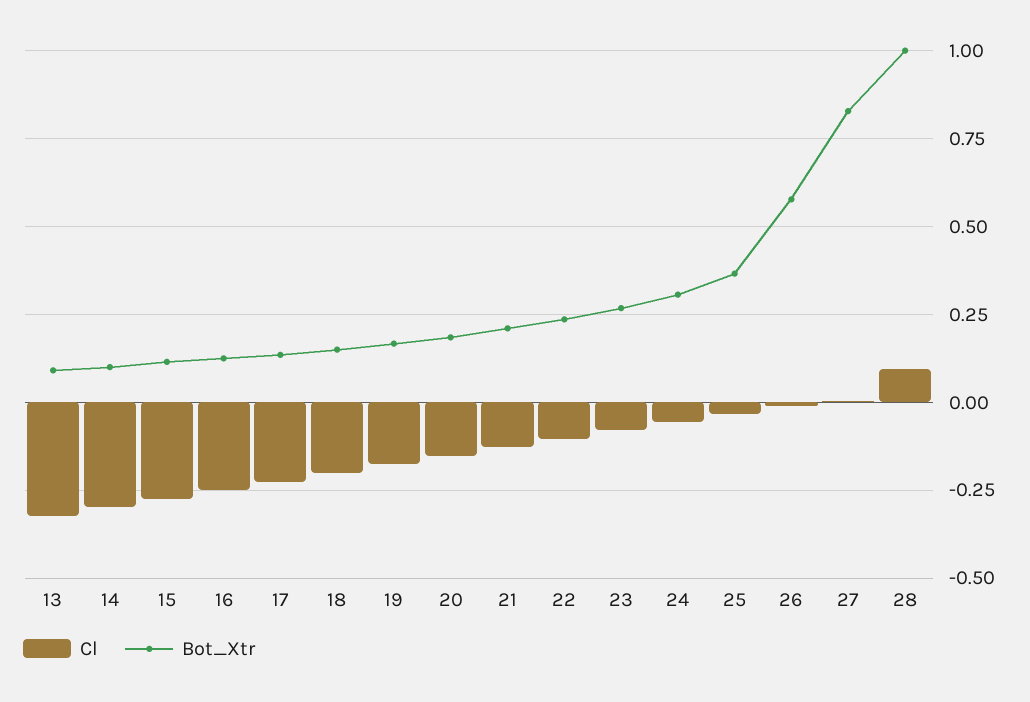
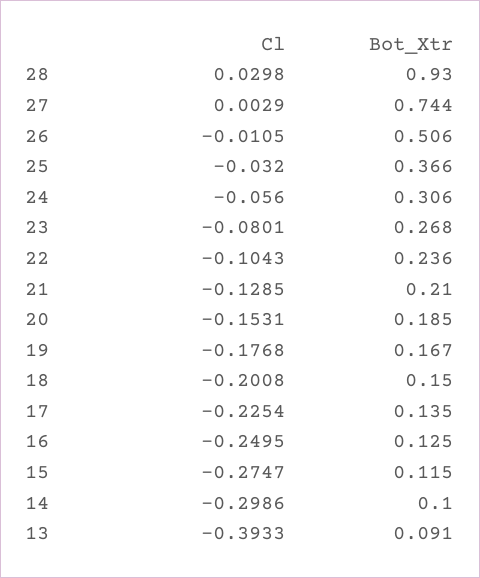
Cl, 13: -0.325 -> -0.3933
Bot_Xtr, 26: 0.575 -> 0.506
Bot_Xtr, 27: 0.825 -> 0.744
Cl, 28: 0.1 -> 0.0298
Bot_Xtr, 28: 1 -> 0.93

